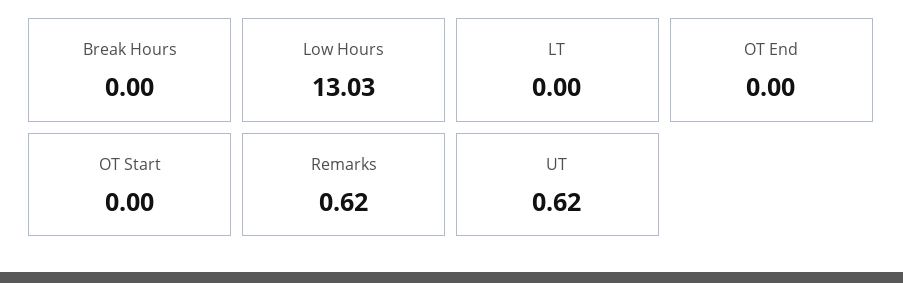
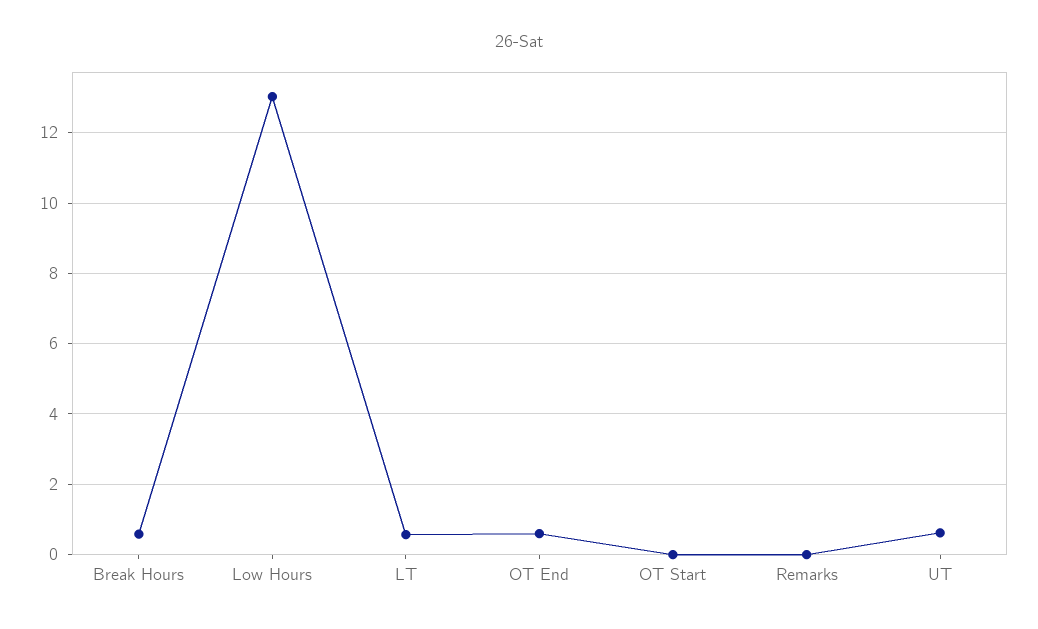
Break Hours: 0 -> 0.6
LT: 0 -> 0.6
OT End: 0 -> 0.6
Remarks: 0.62 -> 0

